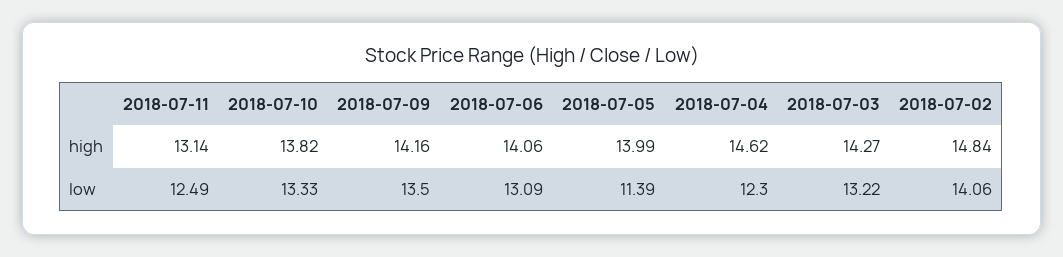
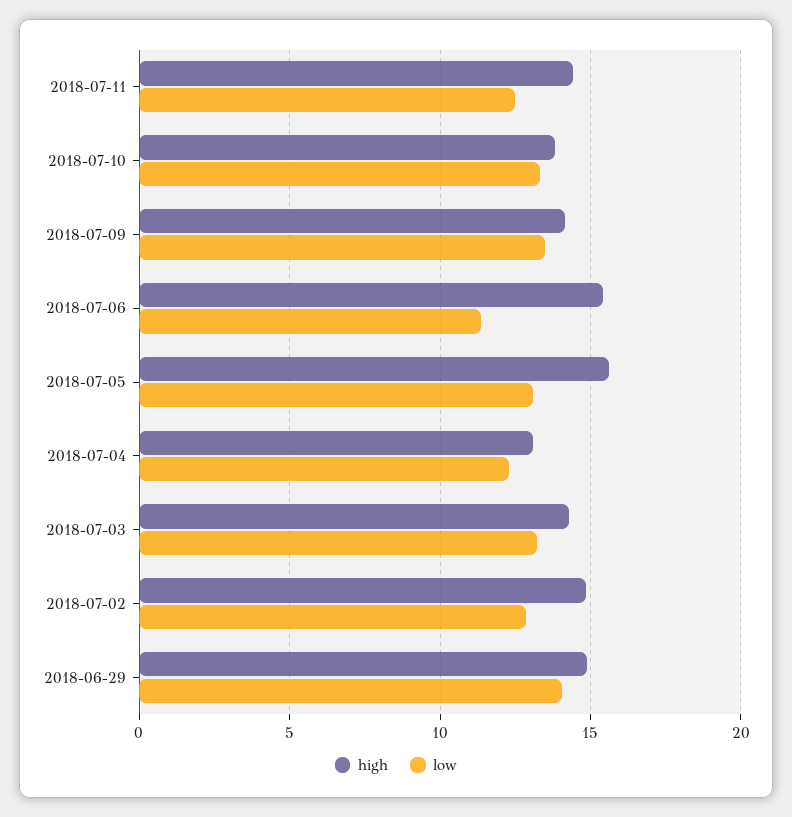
high, 2018-07-11: 13.14 -> 14.5
high, 2018-07-06: 14.06 -> 15.5
high, 2018-07-05: 13.99 -> 15.5
high, 2018-07-04: 14.62 -> 13
low, 2018-07-06: 13.09 -> 11.5
low, 2018-07-05: 11.39 -> 13
low, 2018-07-02: 14.06 -> 13
high, 2018-06-29: none -> 15
low, 2018-06-29: none -> 14

